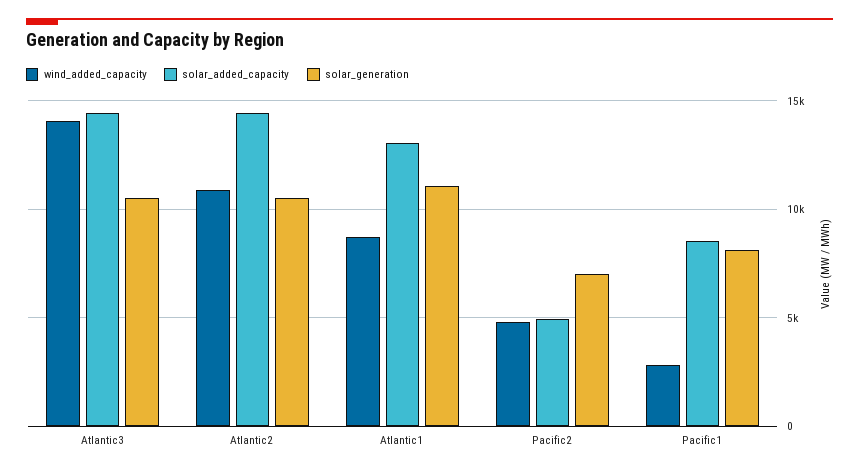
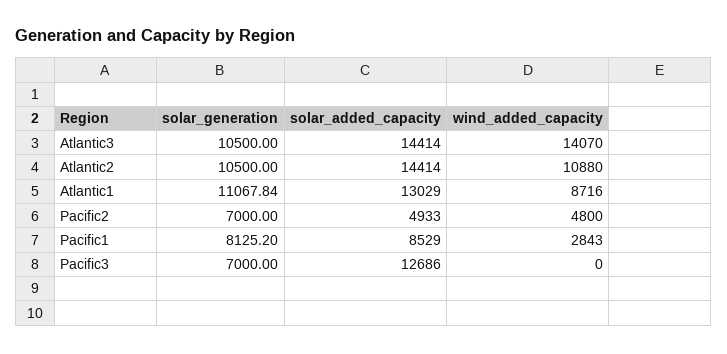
solar_generation, Pacific3: none -> 7000
solar_added_capacity, Pacific3: none -> 12686
wind_added_capacity, Pacific3: none -> 0

